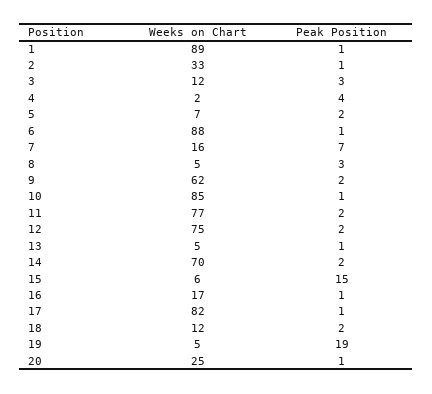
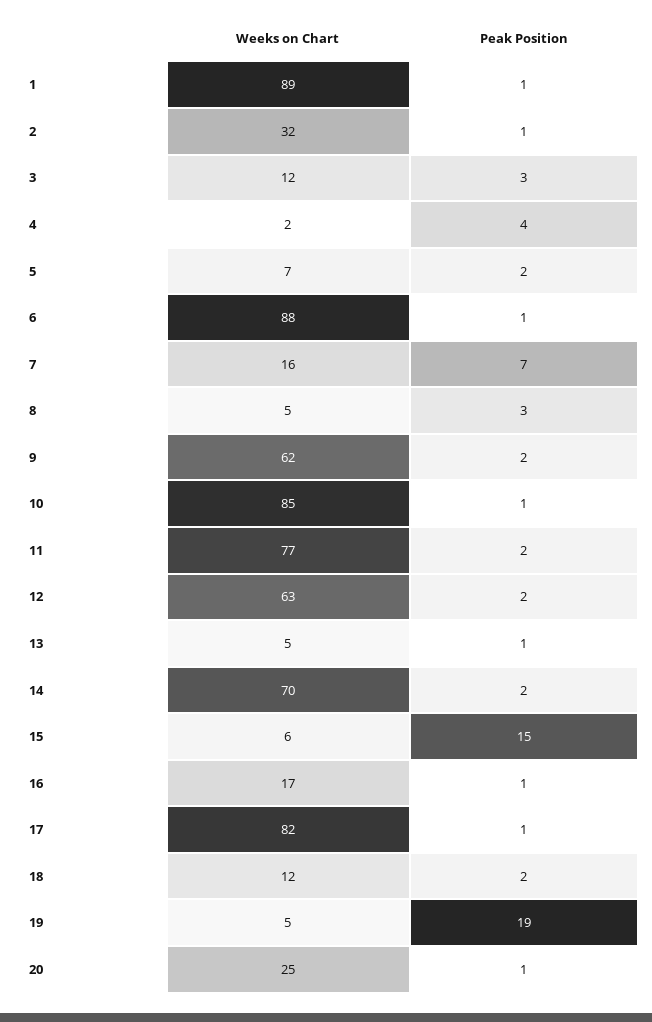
Weeks on Chart, 2: 33 -> 32
Weeks on Chart, 12: 75 -> 63

